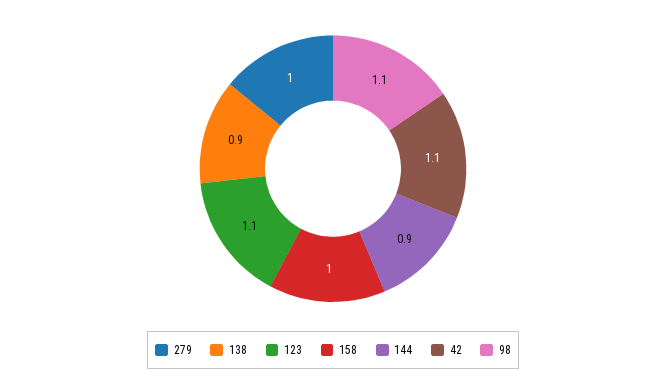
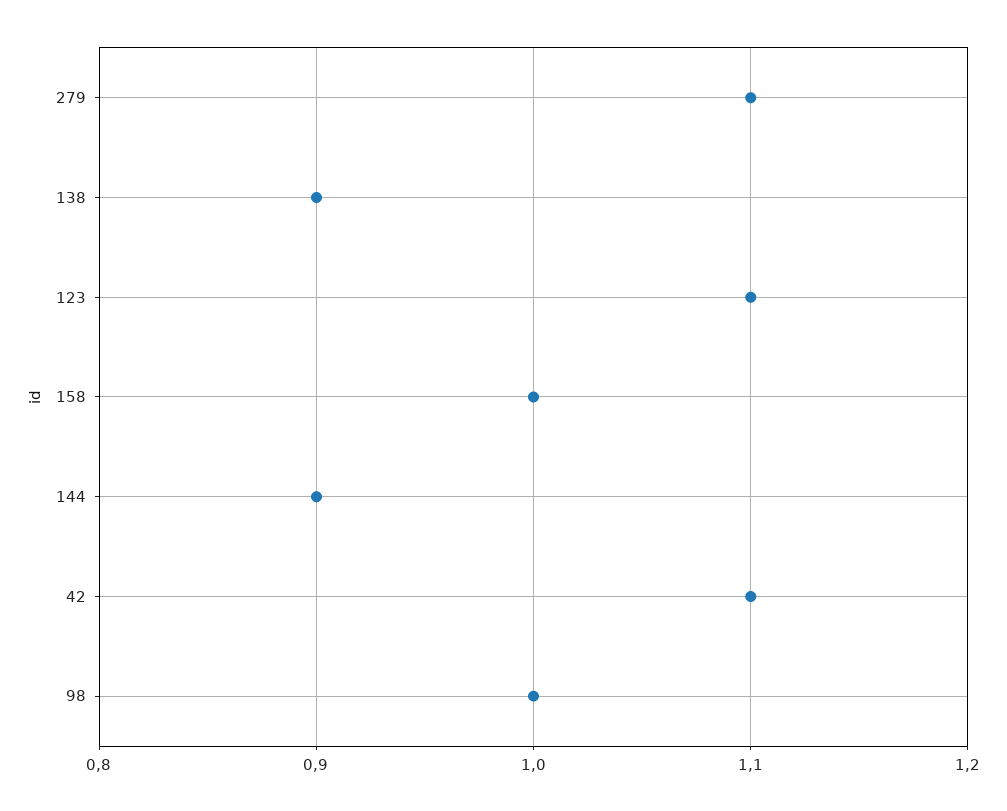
279: 1 -> 1.1
98: 1.1 -> 1

